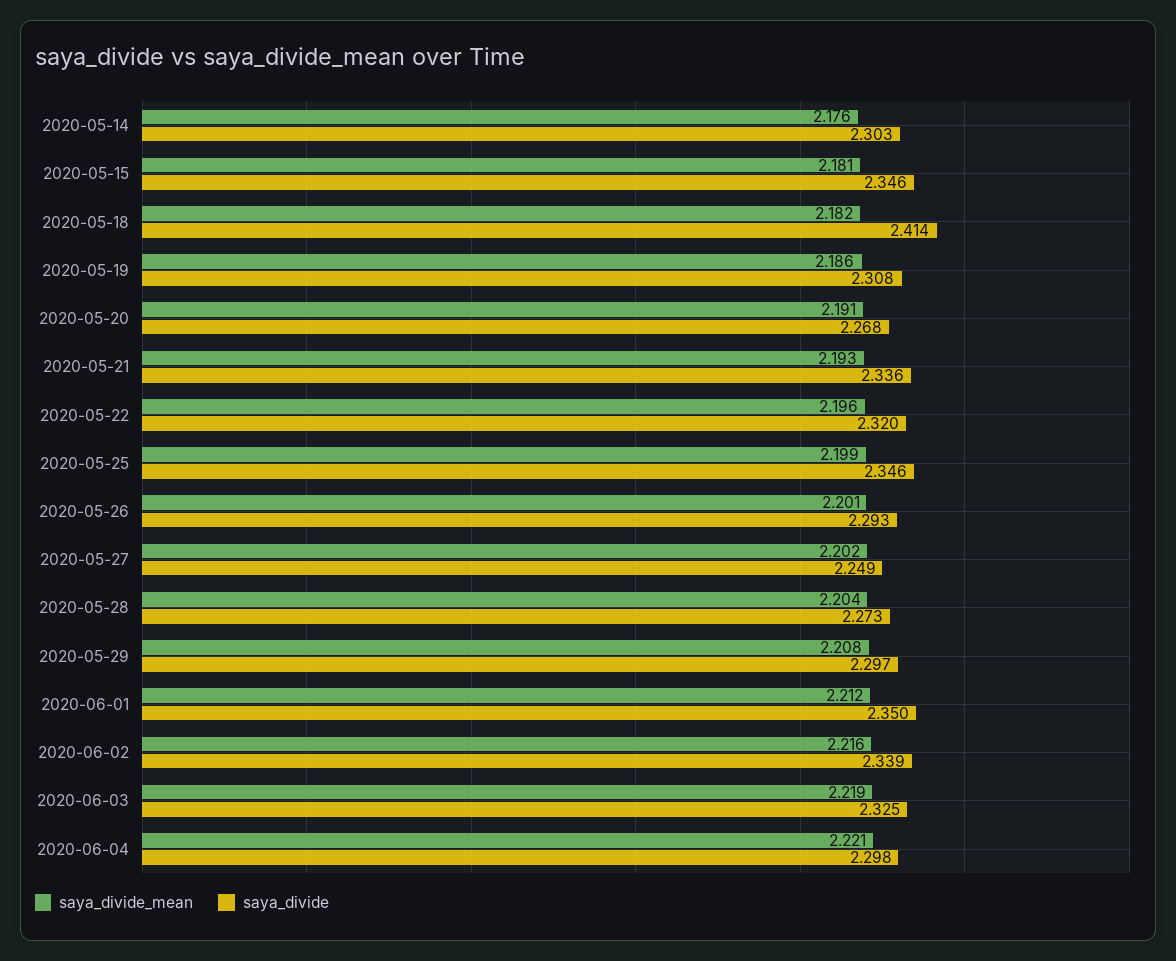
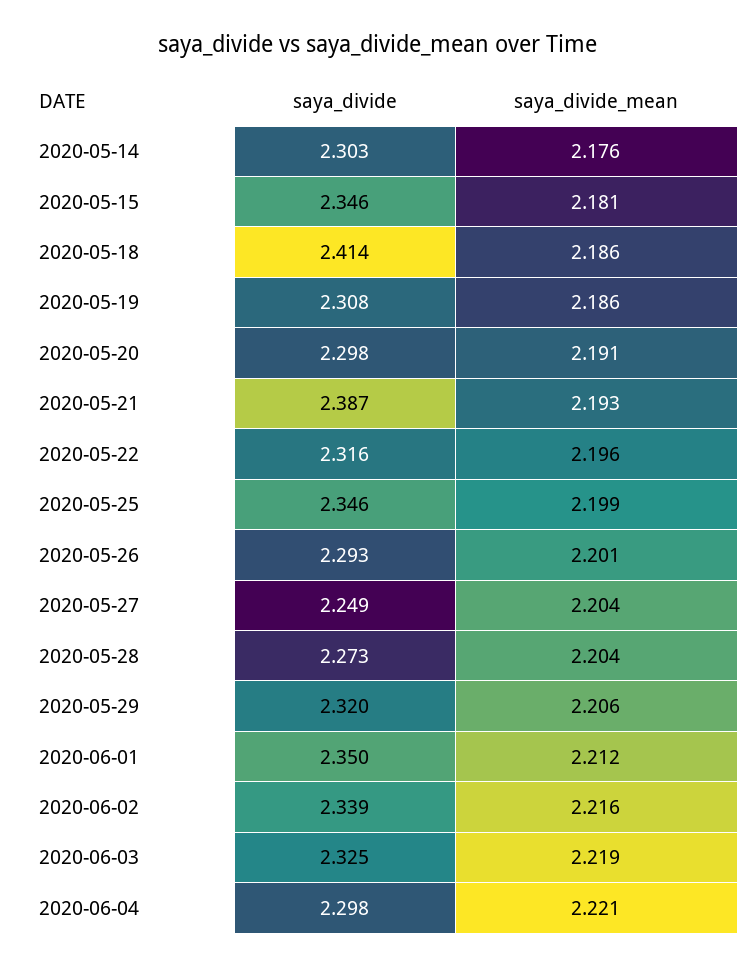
saya_divide_mean, 2020-05-18: 2.182 -> 2.186
saya_divide, 2020-05-20: 2.268 -> 2.298
saya_divide, 2020-05-21: 2.336 -> 2.387
saya_divide, 2020-05-22: 2.32 -> 2.316
saya_divide_mean, 2020-05-27: 2.202 -> 2.204
saya_divide_mean, 2020-05-29: 2.208 -> 2.206
saya_divide, 2020-05-29: 2.297 -> 2.32

